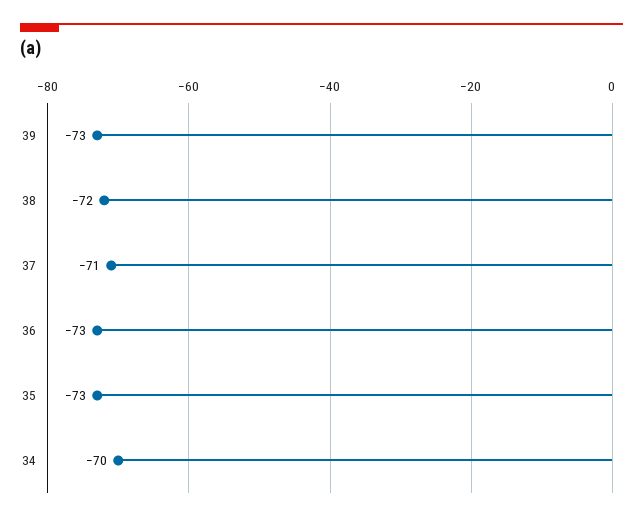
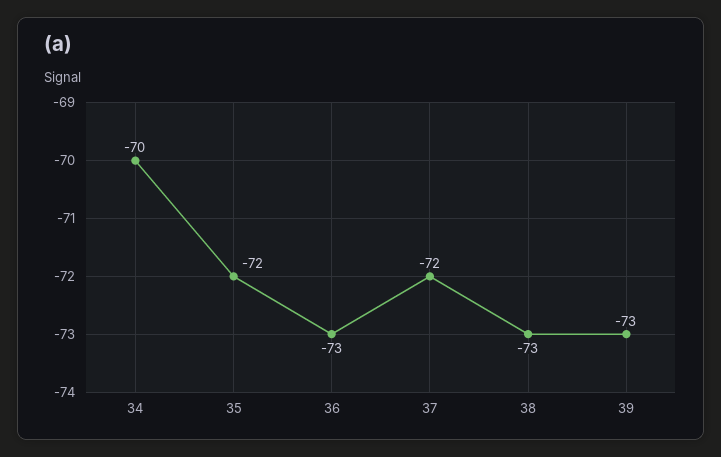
38: -72 -> -73
37: -71 -> -72
35: -73 -> -72

